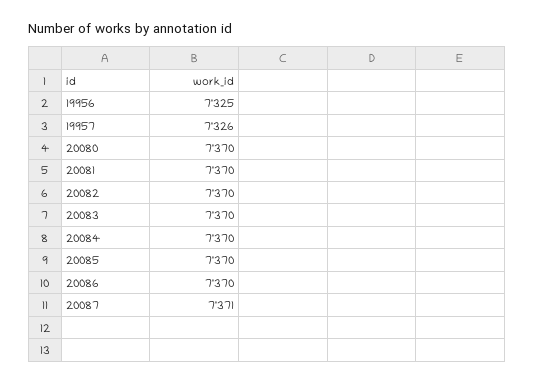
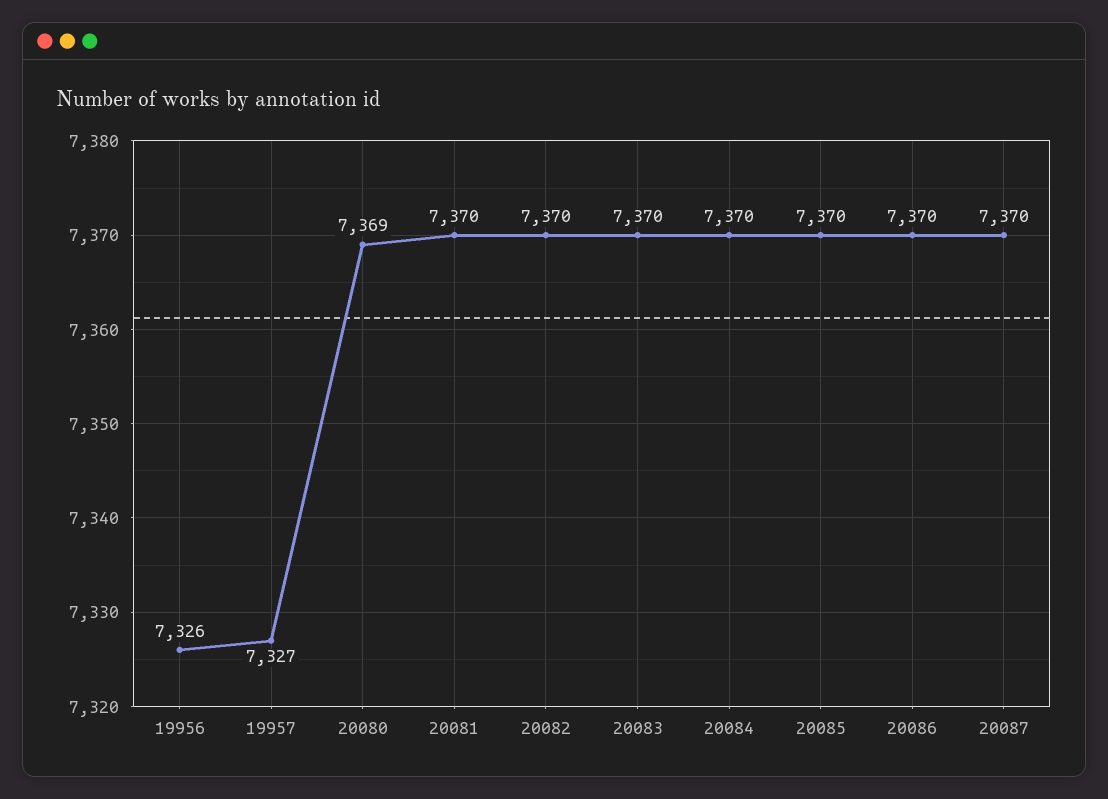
19956: 7325 -> 7326
19957: 7326 -> 7327
20080: 7370 -> 7369
20087: 7371 -> 7370

